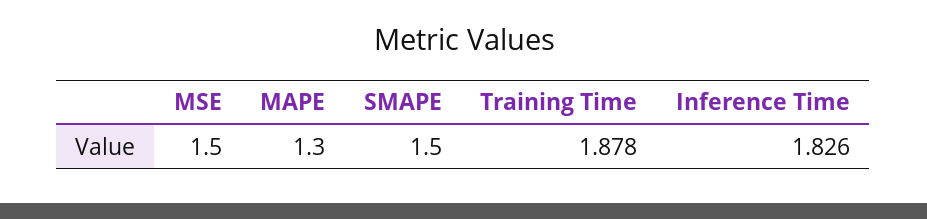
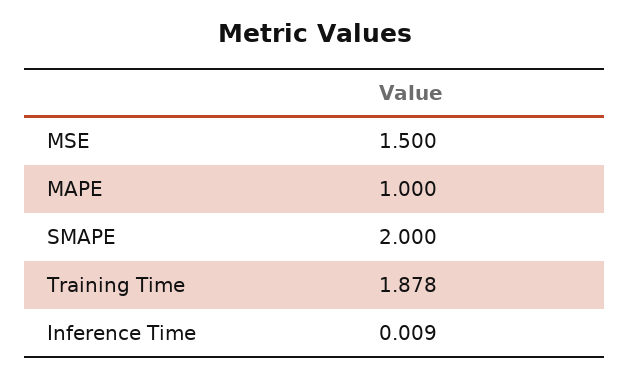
MAPE: 1.3 -> 1
SMAPE: 1.5 -> 2
Inference Time: 1.826 -> 0.009

